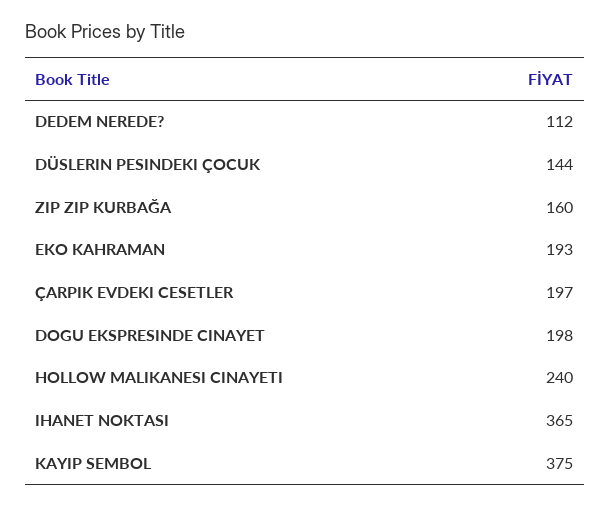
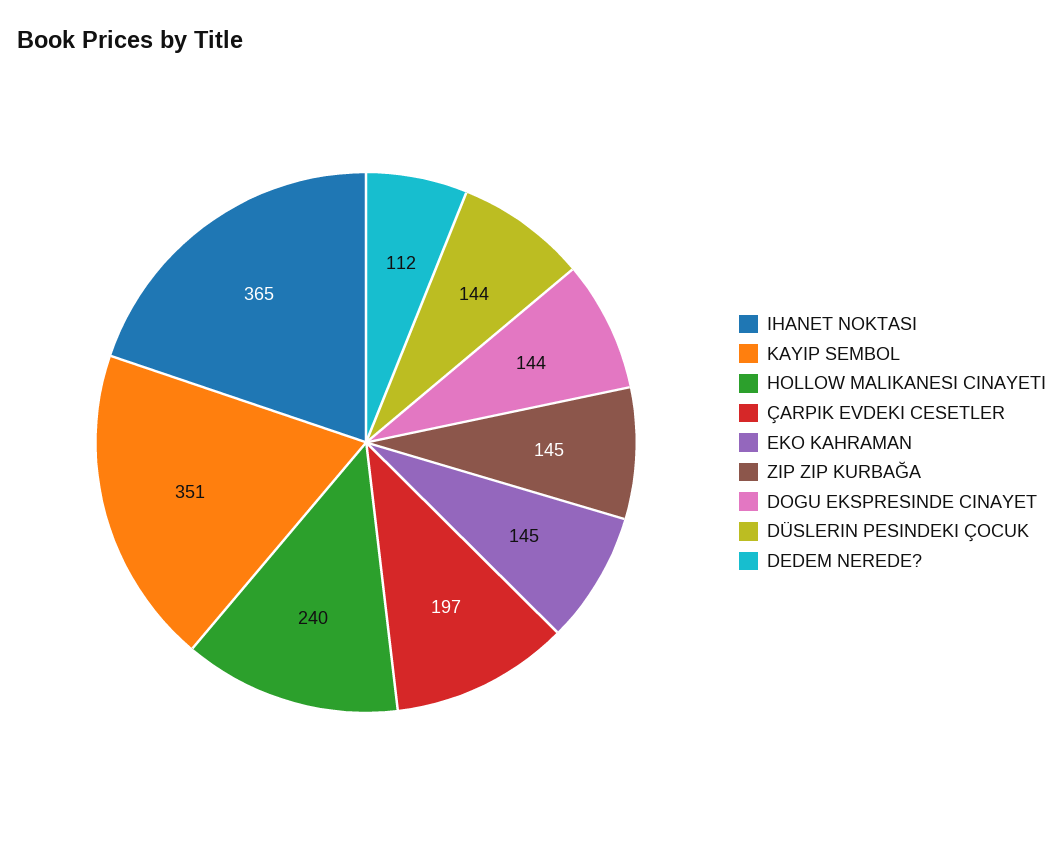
ZIP ZIP KURBAĞA: 160 -> 145
EKO KAHRAMAN: 193 -> 145
DOGU EKSPRESINDE CINAYET: 198 -> 144
KAYIP SEMBOL: 375 -> 351

